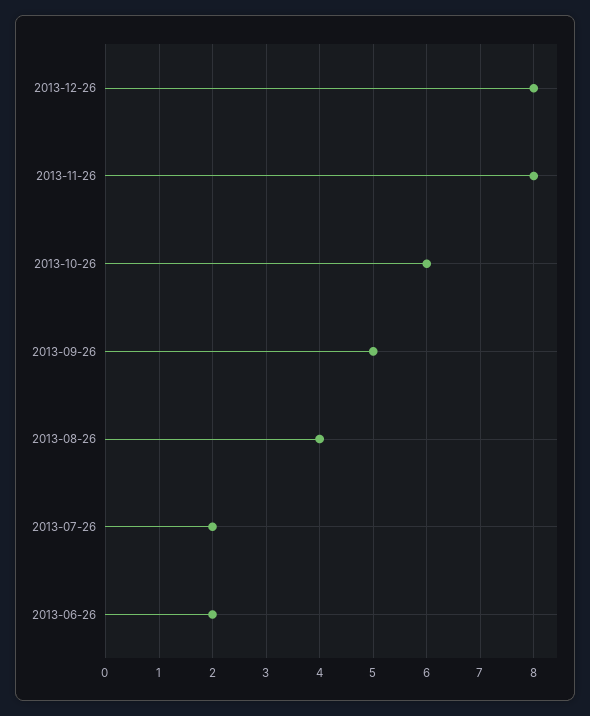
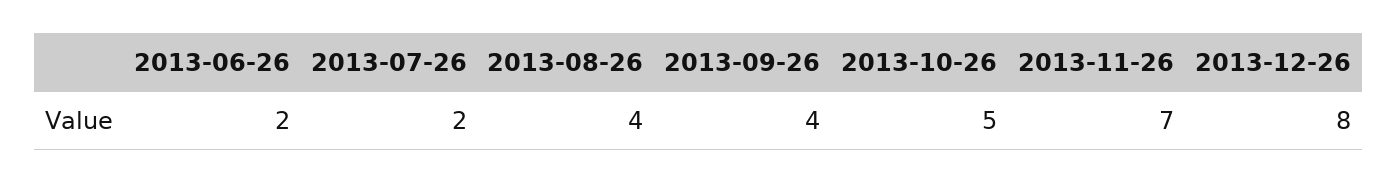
2013-11-26: 8 -> 7
2013-10-26: 6 -> 5
2013-09-26: 5 -> 4

